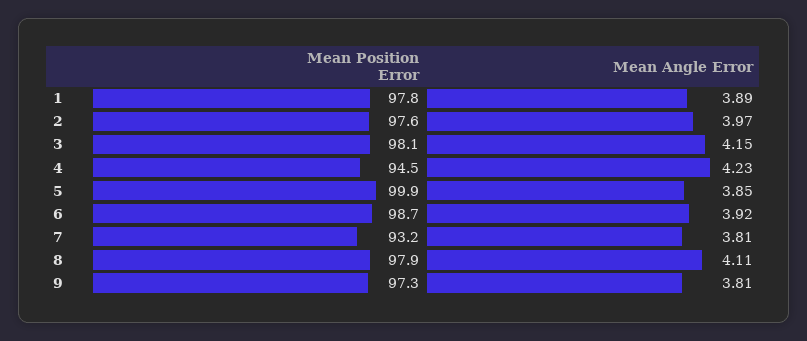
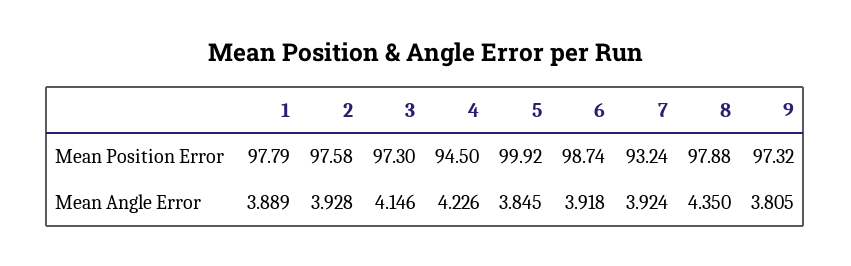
Mean Angle Error, 2: 3.97 -> 3.928
Mean Position Error, 3: 98.1 -> 97.3
Mean Angle Error, 7: 3.81 -> 3.924
Mean Angle Error, 8: 4.11 -> 4.35

